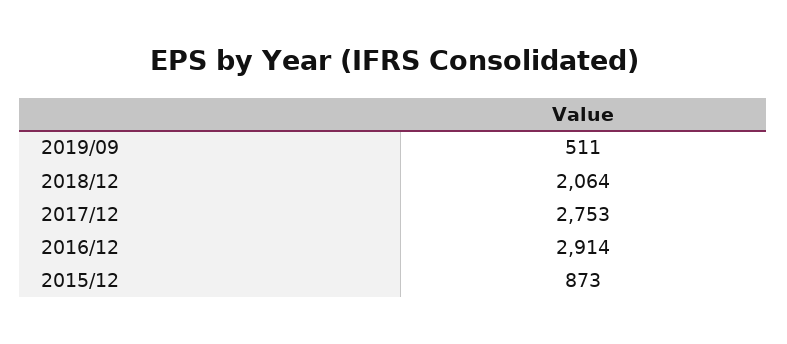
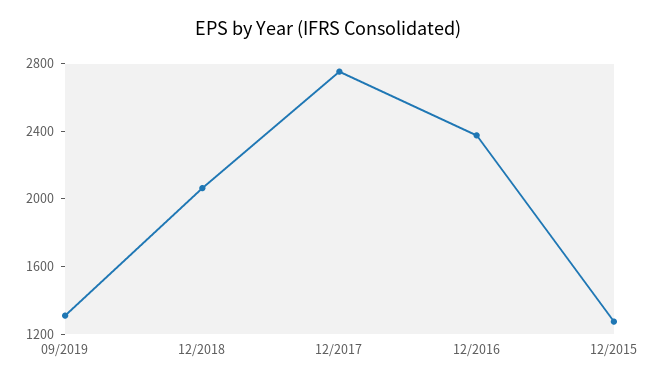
2019/09: 511 -> 1300
2016/12: 2914 -> 2400
2015/12: 873 -> 1300

